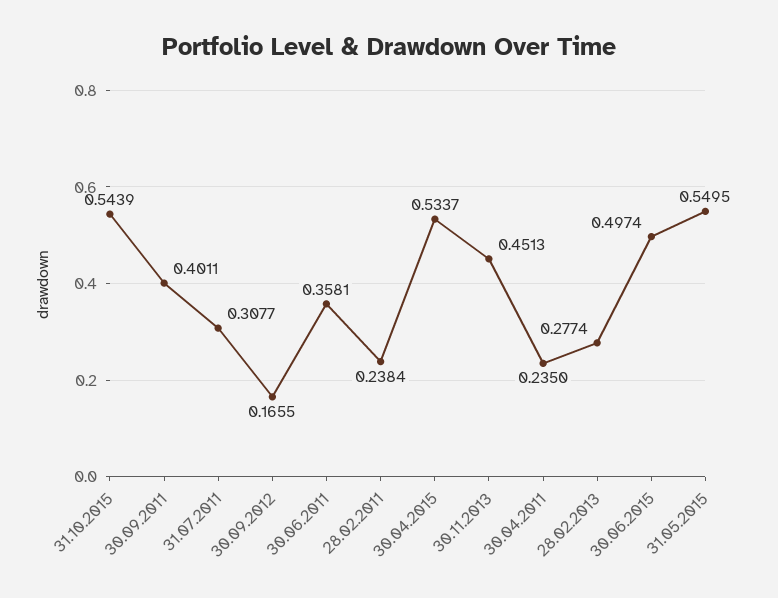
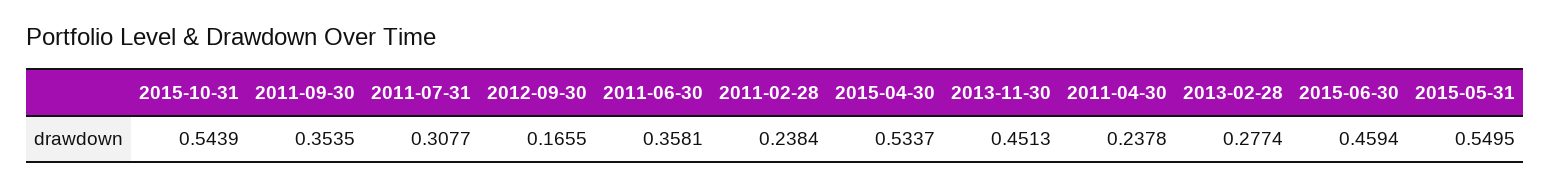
30.09.2011: 0.4011 -> 0.3535
30.04.2011: 0.235 -> 0.2378
30.06.2015: 0.4974 -> 0.4594

